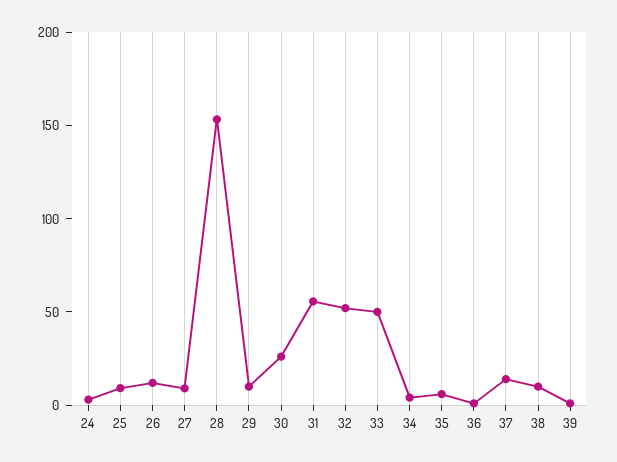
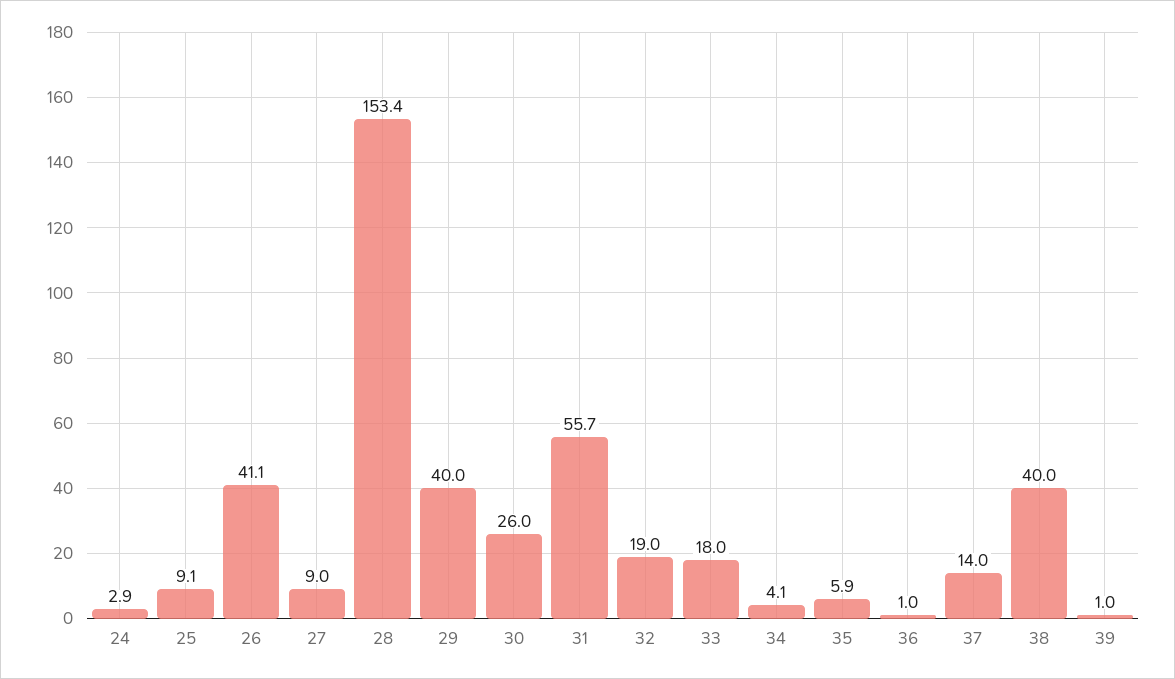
26: 10 -> 41.1
29: 10 -> 40
32: 50 -> 19
33: 50 -> 18
38: 10 -> 40

